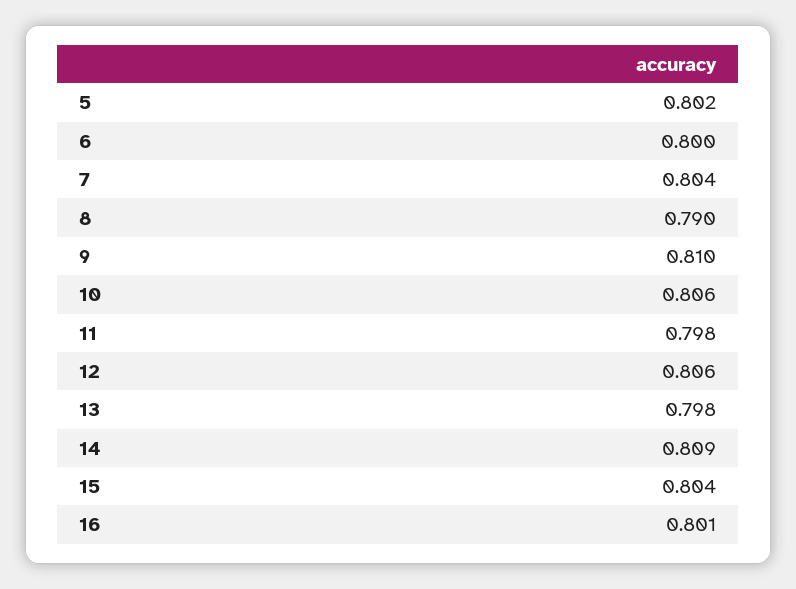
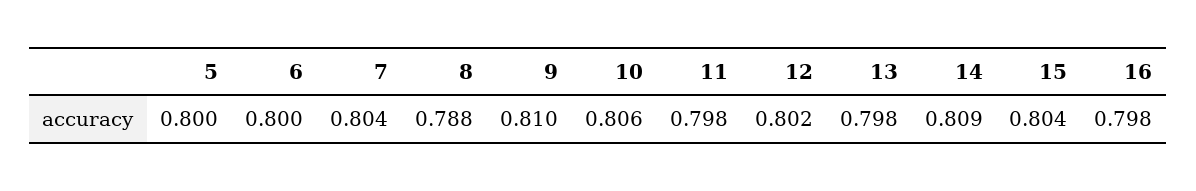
5: 0.802 -> 0.8
8: 0.79 -> 0.788
12: 0.806 -> 0.802
16: 0.801 -> 0.798

